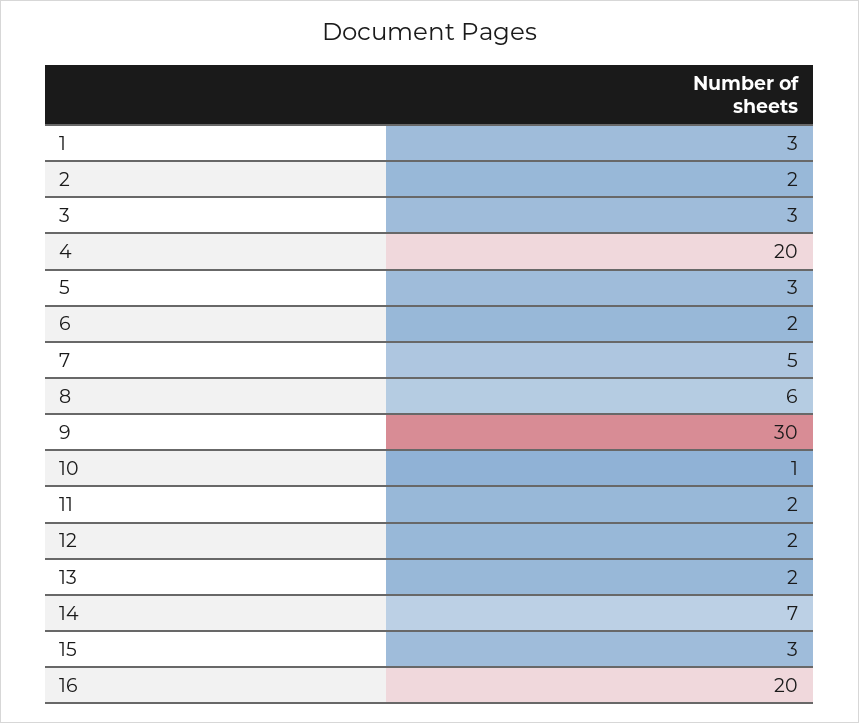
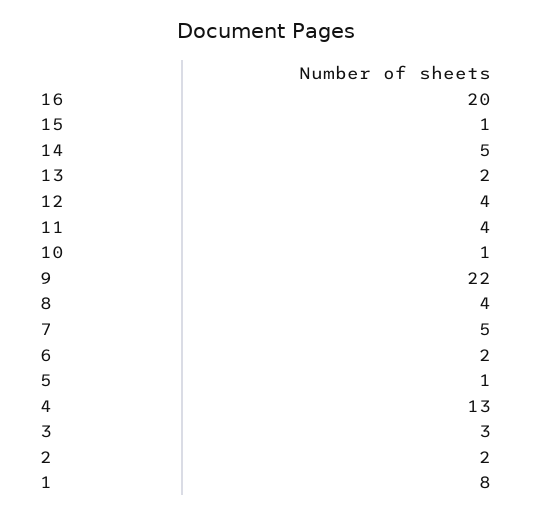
1: 3 -> 8
4: 20 -> 13
5: 3 -> 1
8: 6 -> 4
9: 30 -> 22
11: 2 -> 4
12: 2 -> 4
14: 7 -> 5
15: 3 -> 1

